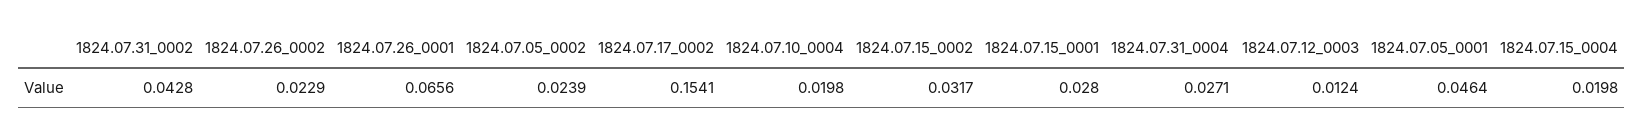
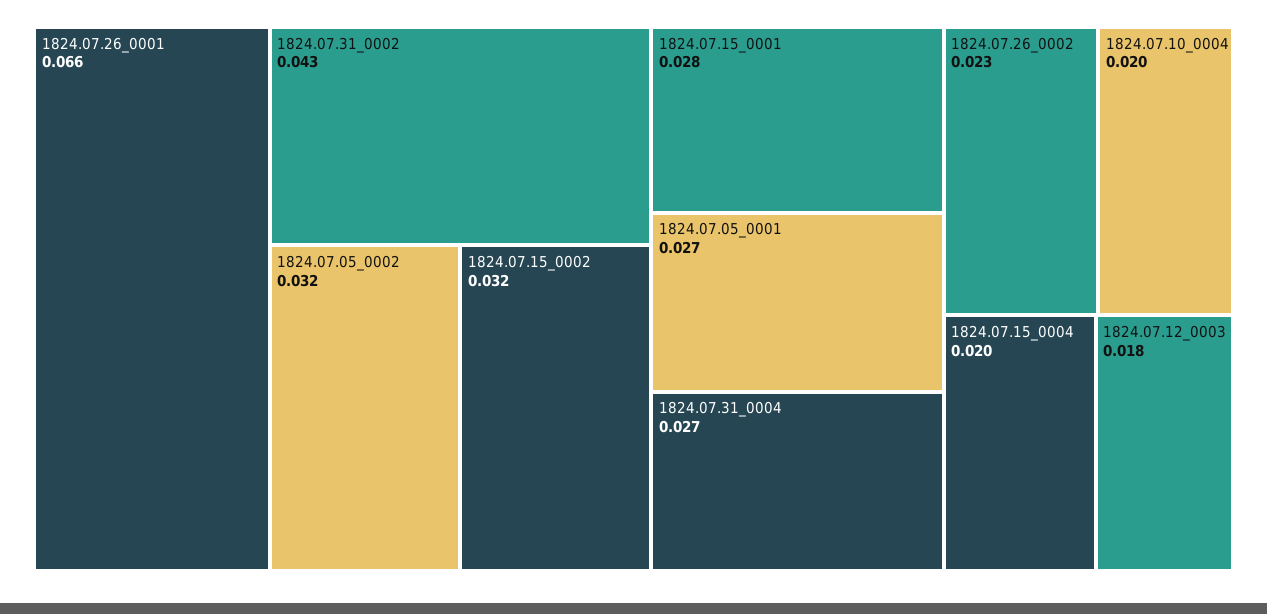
1824.07.05_0002: 0.0239 -> 0.032
1824.07.17_0002: 0.1541 -> none
1824.07.12_0003: 0.0124 -> 0.018
1824.07.05_0001: 0.0464 -> 0.027

